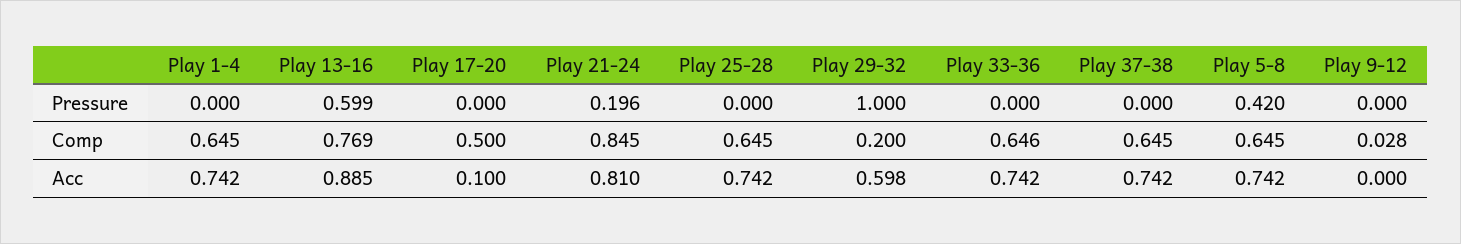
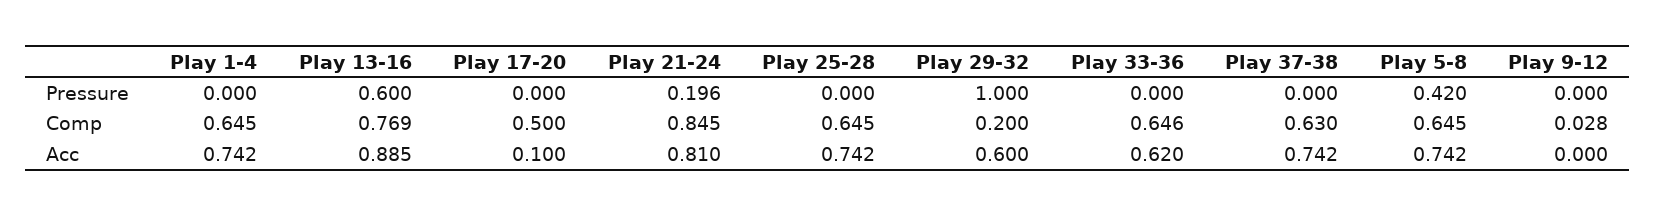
Play 13-16, Pressure: 0.599 -> 0.6
Play 37-38, Comp: 0.645 -> 0.63
Play 29-32, Acc: 0.598 -> 0.6
Play 33-36, Acc: 0.742 -> 0.62

